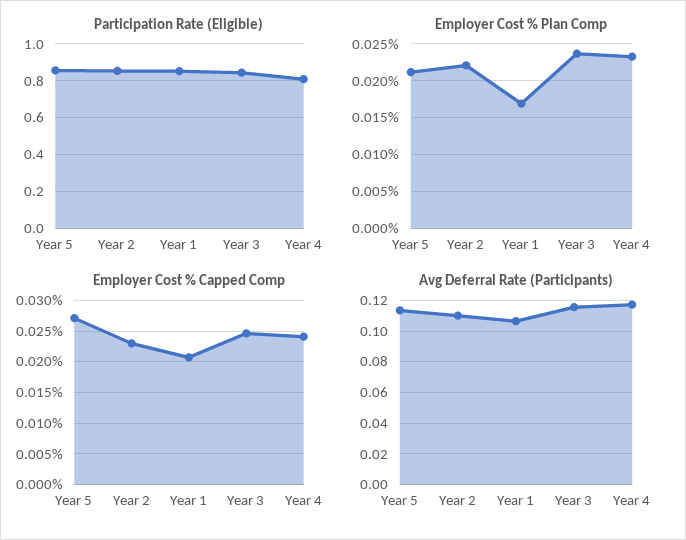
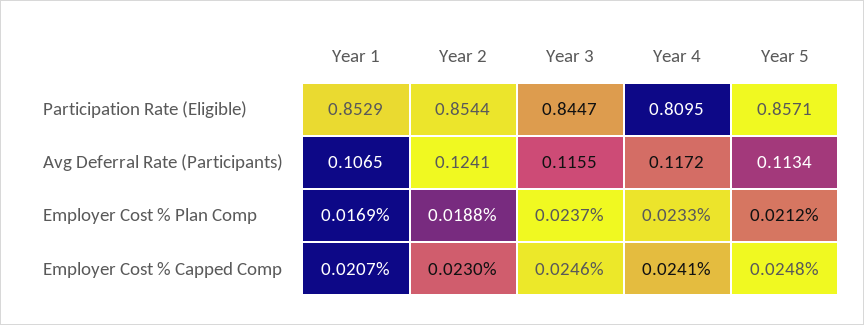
Employer Cost % Plan Comp, Year 2: 0.022 -> 0.0188
Employer Cost % Capped Comp, Year 5: 0.027 -> 0.0248
Avg Deferral Rate (Participants), Year 2: 0.11 -> 0.1241

